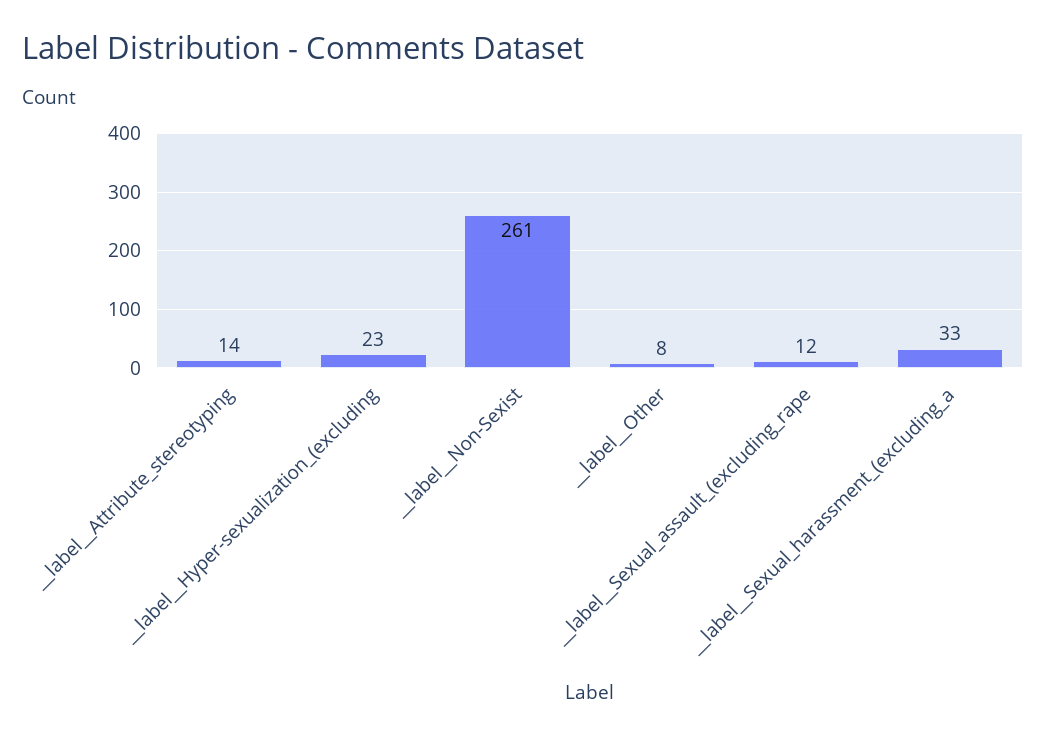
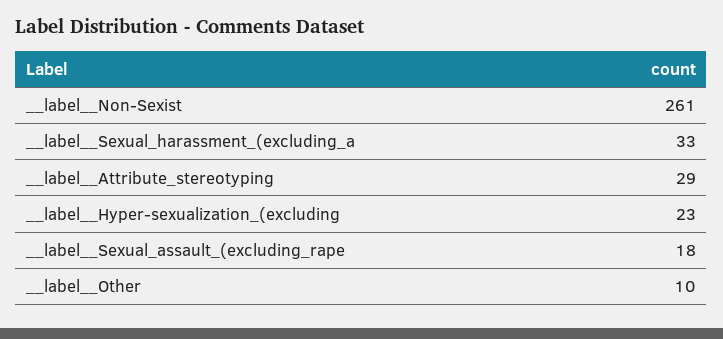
__label__Attribute_stereotyping: 14 -> 29
__label__Other: 8 -> 10
__label__Sexual_assault_(excluding_rape: 12 -> 18

